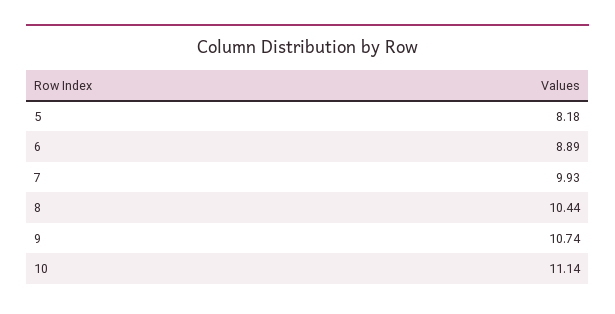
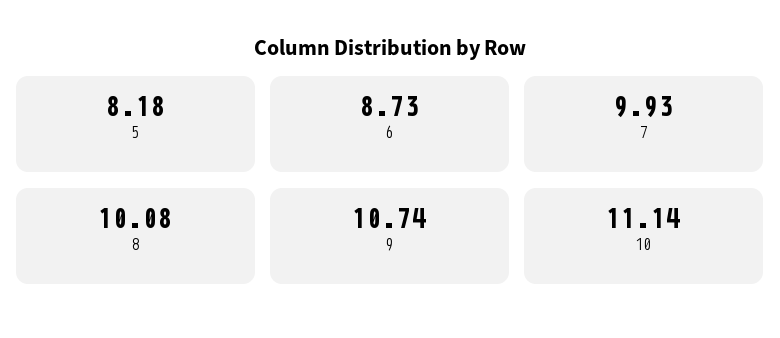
6: 8.89 -> 8.73
8: 10.44 -> 10.08

